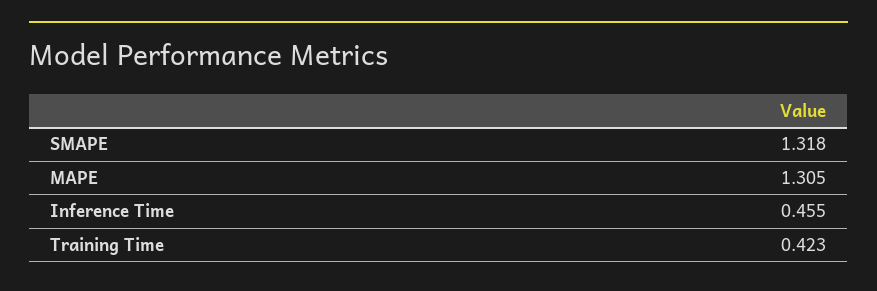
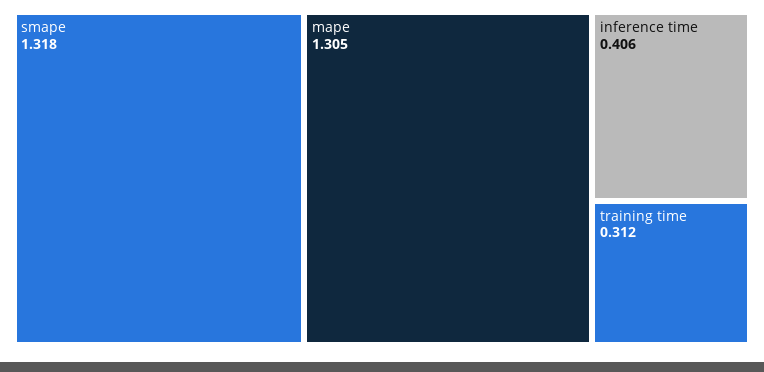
Inference Time: 0.455 -> 0.406
Training Time: 0.423 -> 0.312

